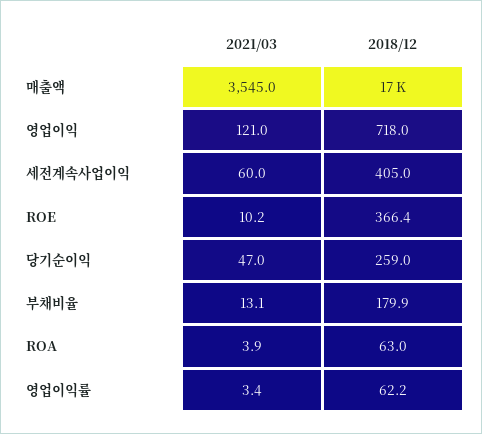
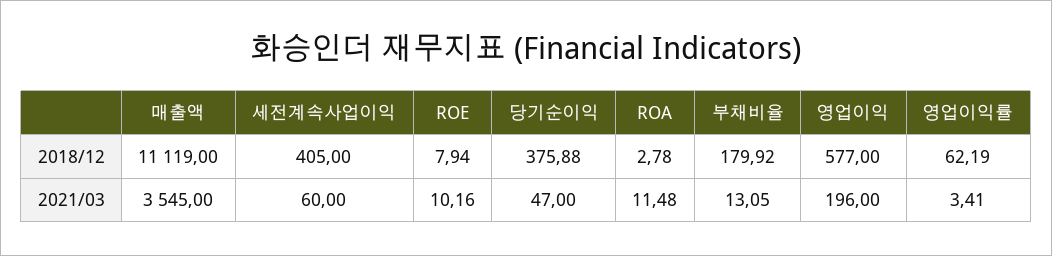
2018/12, 매출액: 17000 -> 11119
2021/03, 영업이익: 121 -> 196
2018/12, 영업이익: 718 -> 577
2018/12, ROE: 366.4 -> 7.94
2018/12, 당기순이익: 259 -> 375.88
2021/03, ROA: 3.9 -> 11.48
2018/12, ROA: 63 -> 2.78

